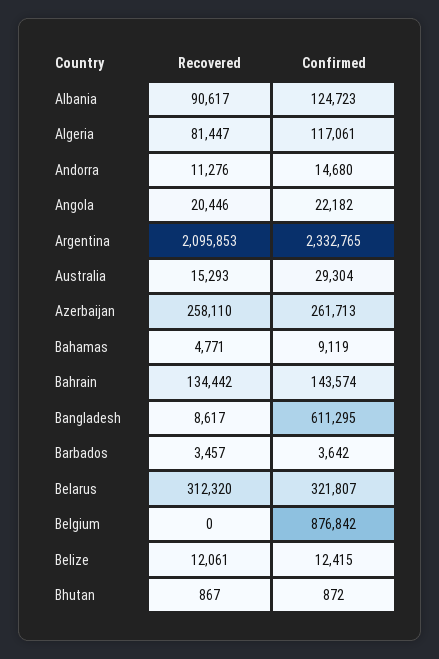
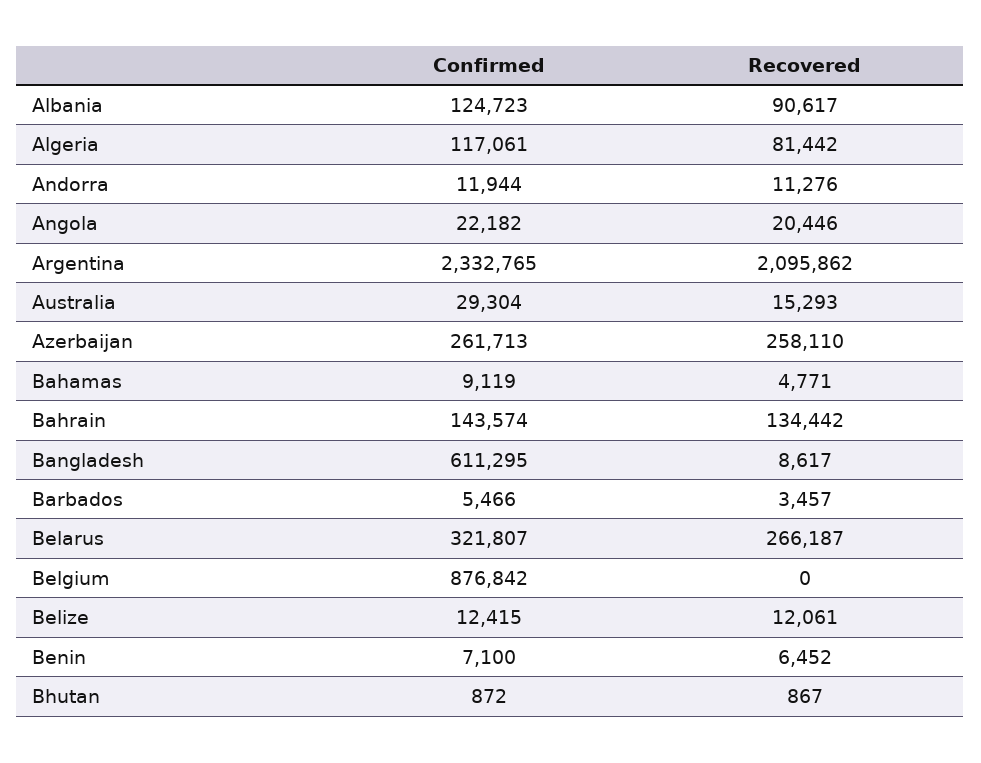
Recovered, Algeria: 81447 -> 81442
Confirmed, Andorra: 14680 -> 11944
Recovered, Argentina: 2095853 -> 2095862
Confirmed, Barbados: 3642 -> 5466
Recovered, Belarus: 312320 -> 266187
Confirmed, Benin: none -> 7100
Recovered, Benin: none -> 6452

